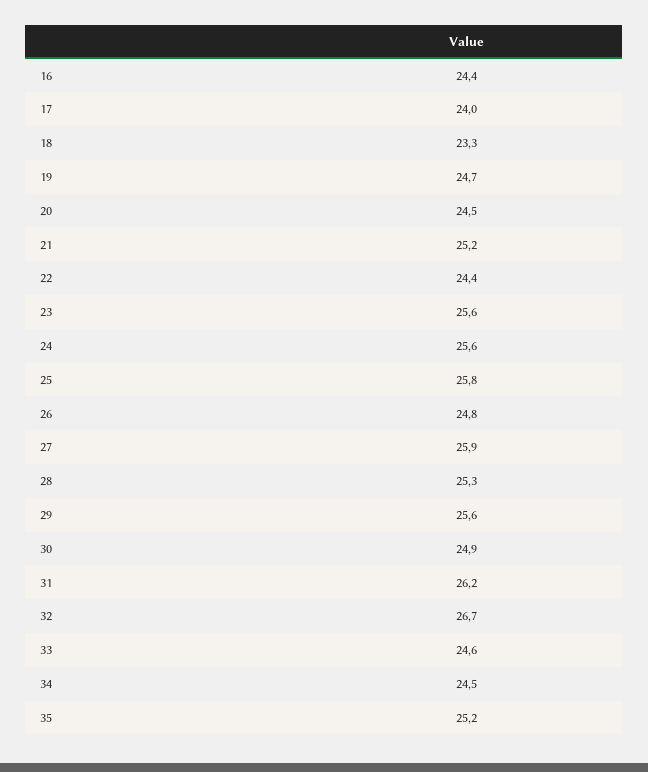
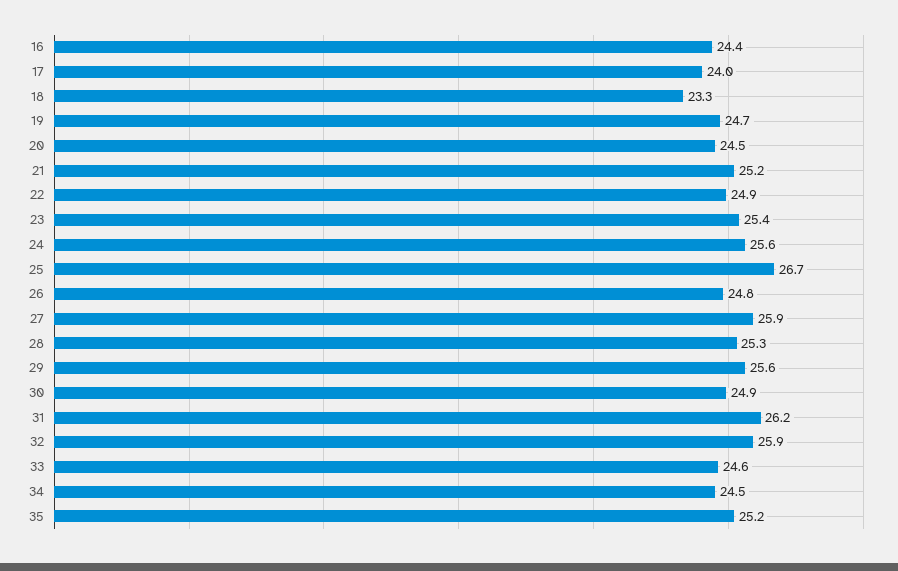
22: 24.4 -> 24.9
23: 25.6 -> 25.4
25: 25.8 -> 26.7
32: 26.7 -> 25.9

